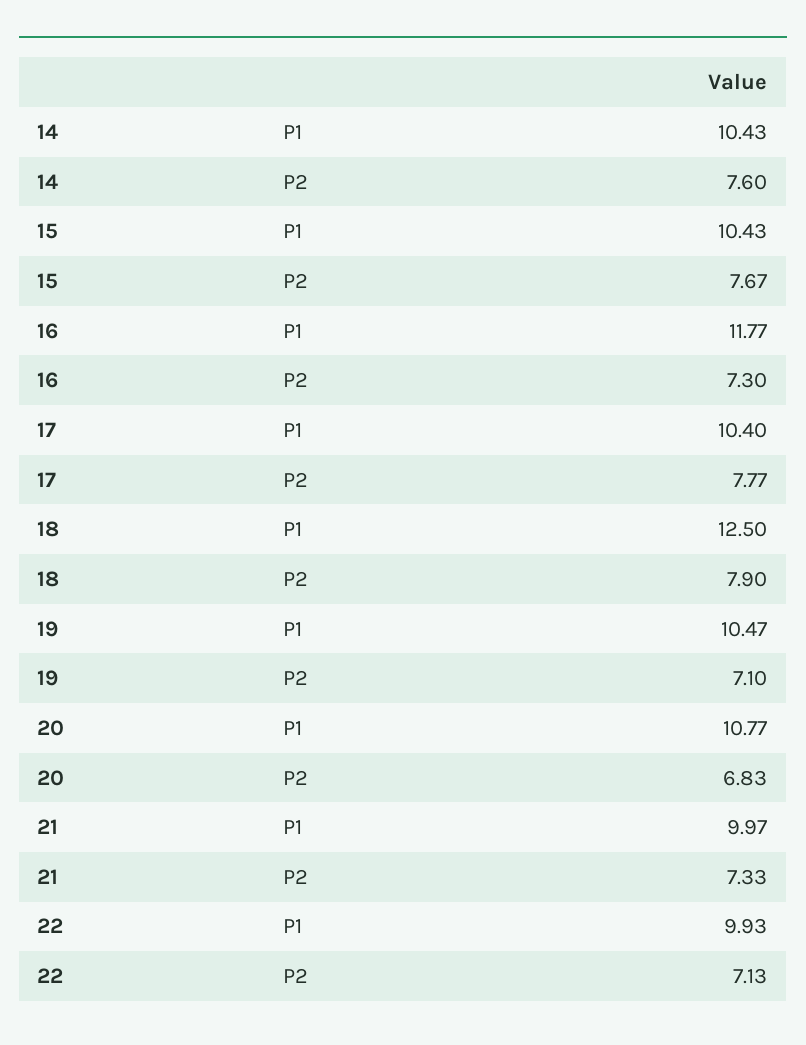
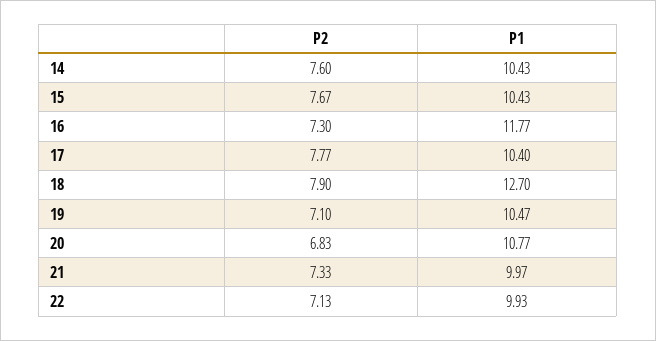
18, P1: 12.5 -> 12.7

